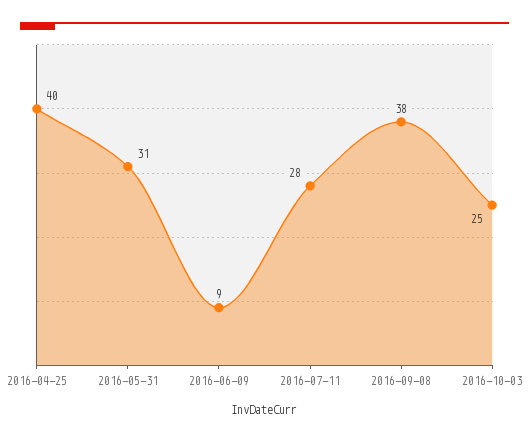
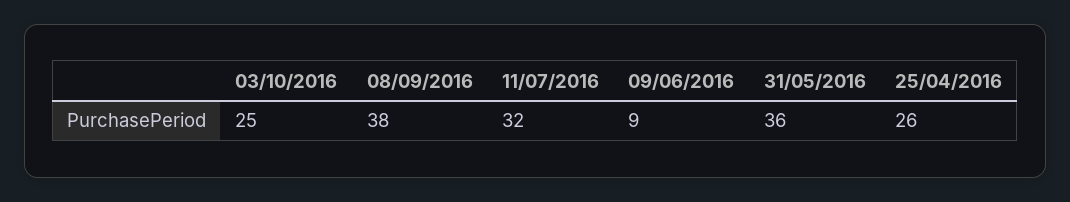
2016-04-25: 40 -> 26
2016-05-31: 31 -> 36
2016-07-11: 28 -> 32

